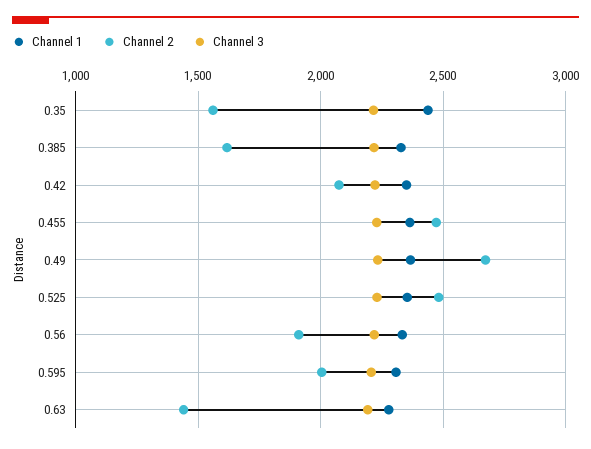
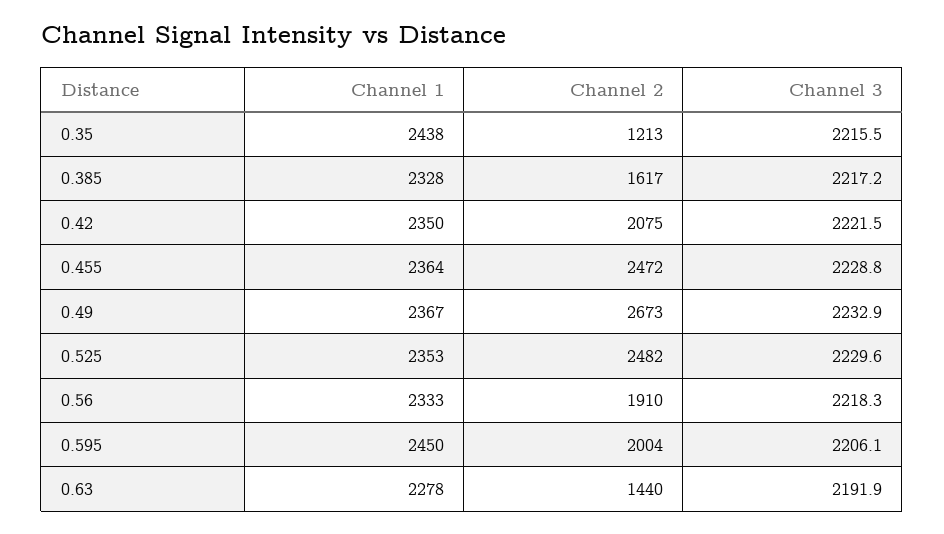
Channel 2, 0.35: 1550 -> 1213
Channel 1, 0.595: 2300 -> 2450

